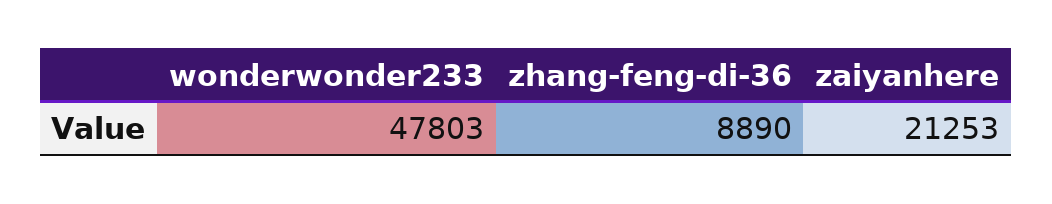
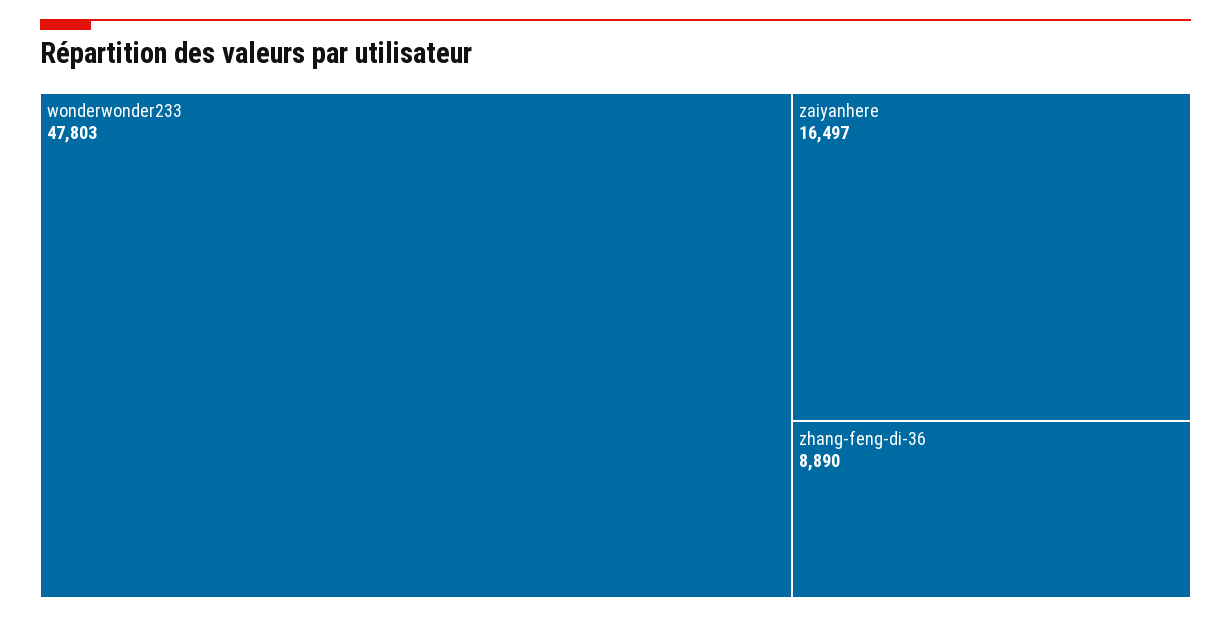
zaiyanhere: 21253 -> 16497

